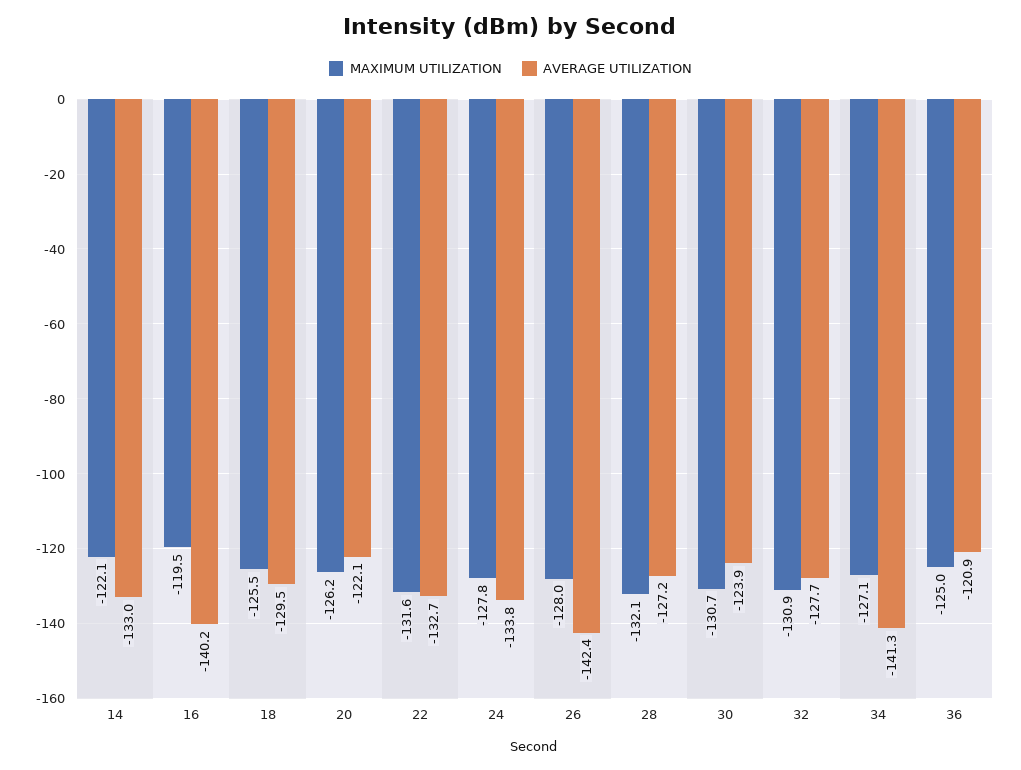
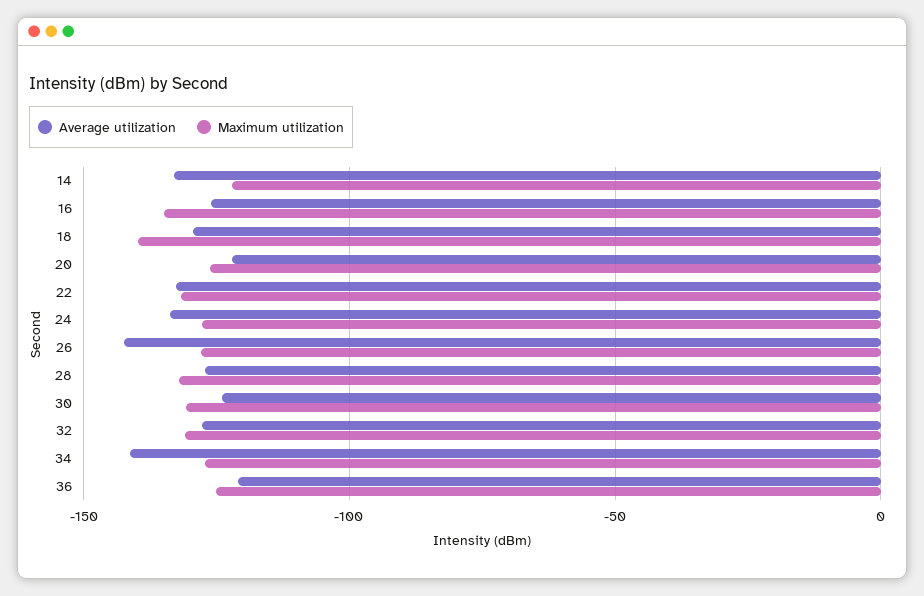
MAXIMUM UTILIZATION, 16: -119.5 -> -135
AVERAGE UTILIZATION, 16: -140.2 -> -125
MAXIMUM UTILIZATION, 18: -125.5 -> -140

